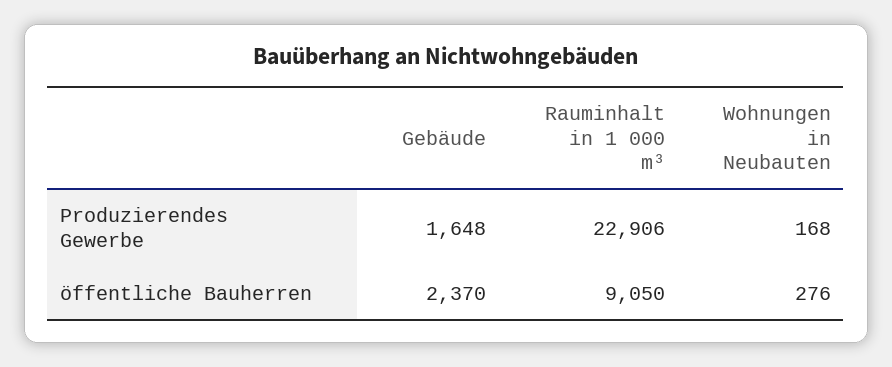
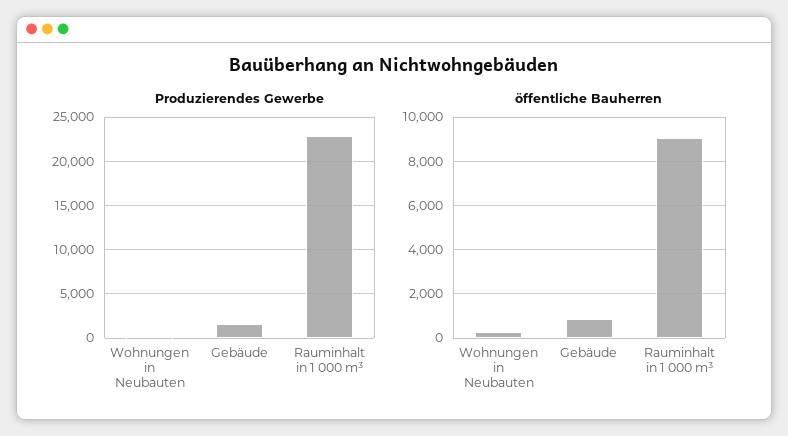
öffentliche Bauherren, Gebäude: 2370 -> 1000

